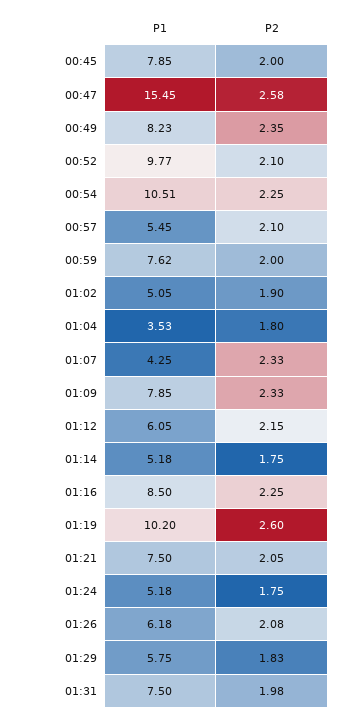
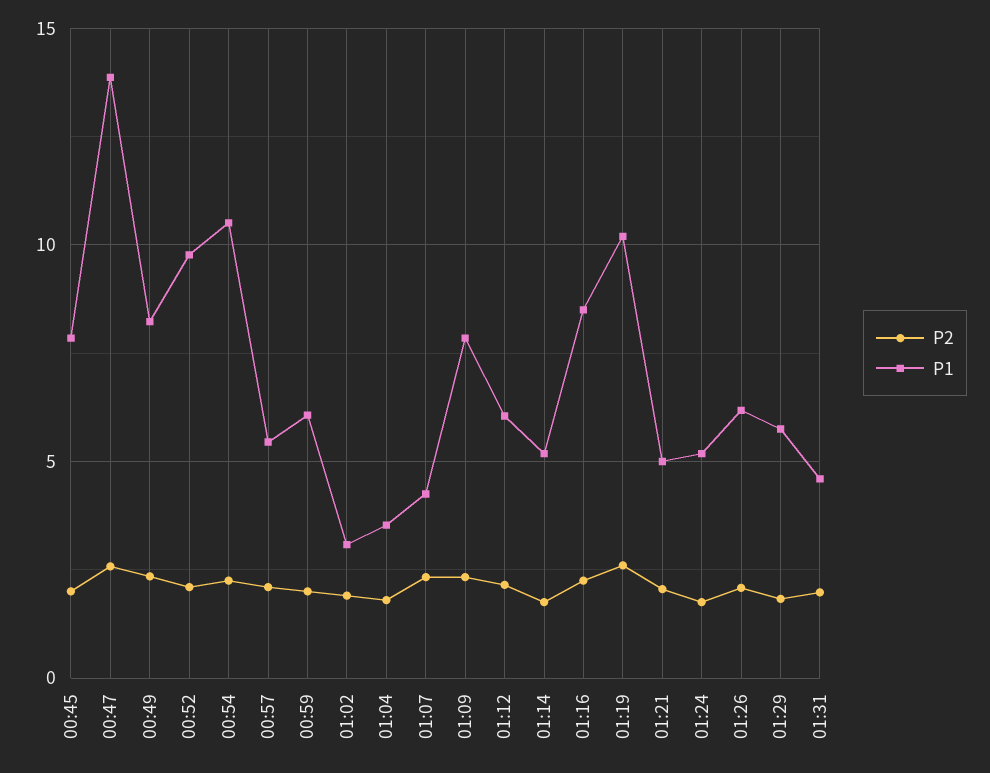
P1, 00:47: 15.45 -> 14
P1, 00:59: 7.62 -> 6
P1, 01:02: 5.05 -> 3
P1, 01:21: 7.5 -> 5
P1, 01:31: 7.5 -> 4.5

